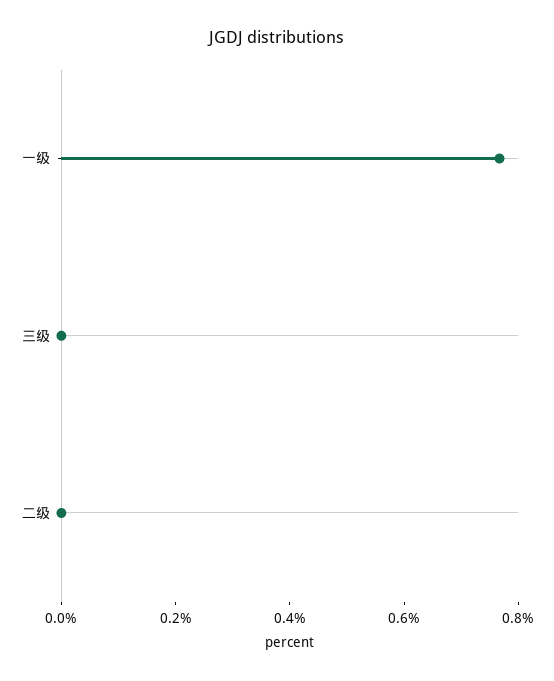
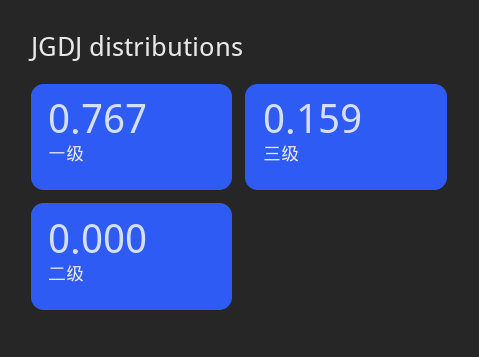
三级: 0 -> 0.159

